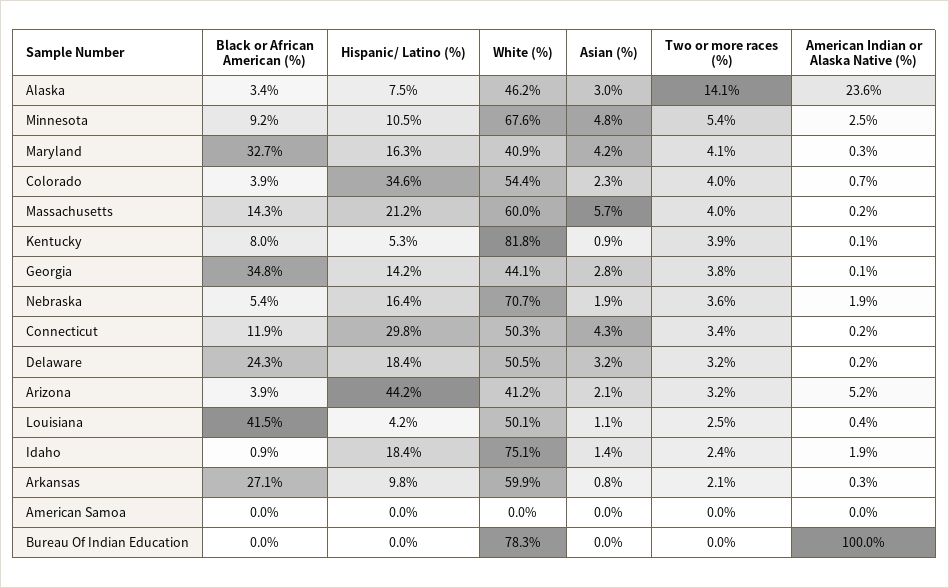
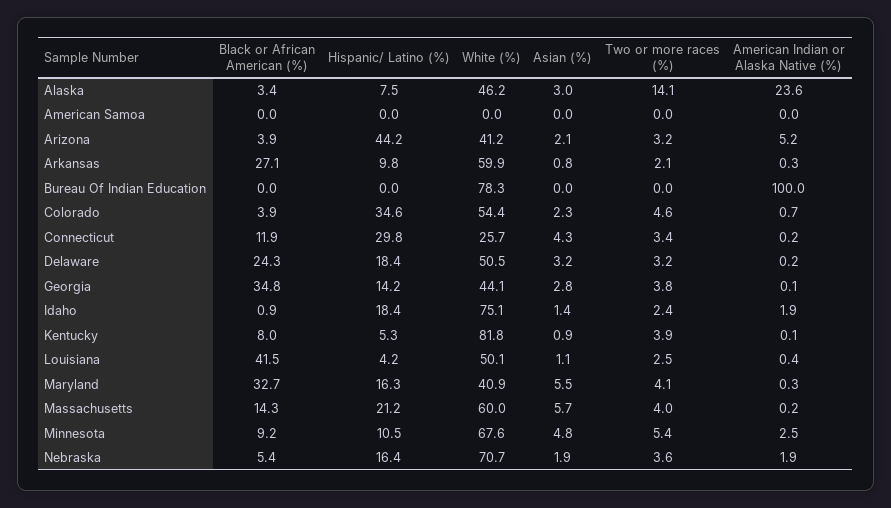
Asian (%), Maryland: 4.2 -> 5.5
Two or more races (%), Colorado: 4 -> 4.6
White (%), Connecticut: 50.3 -> 25.7

